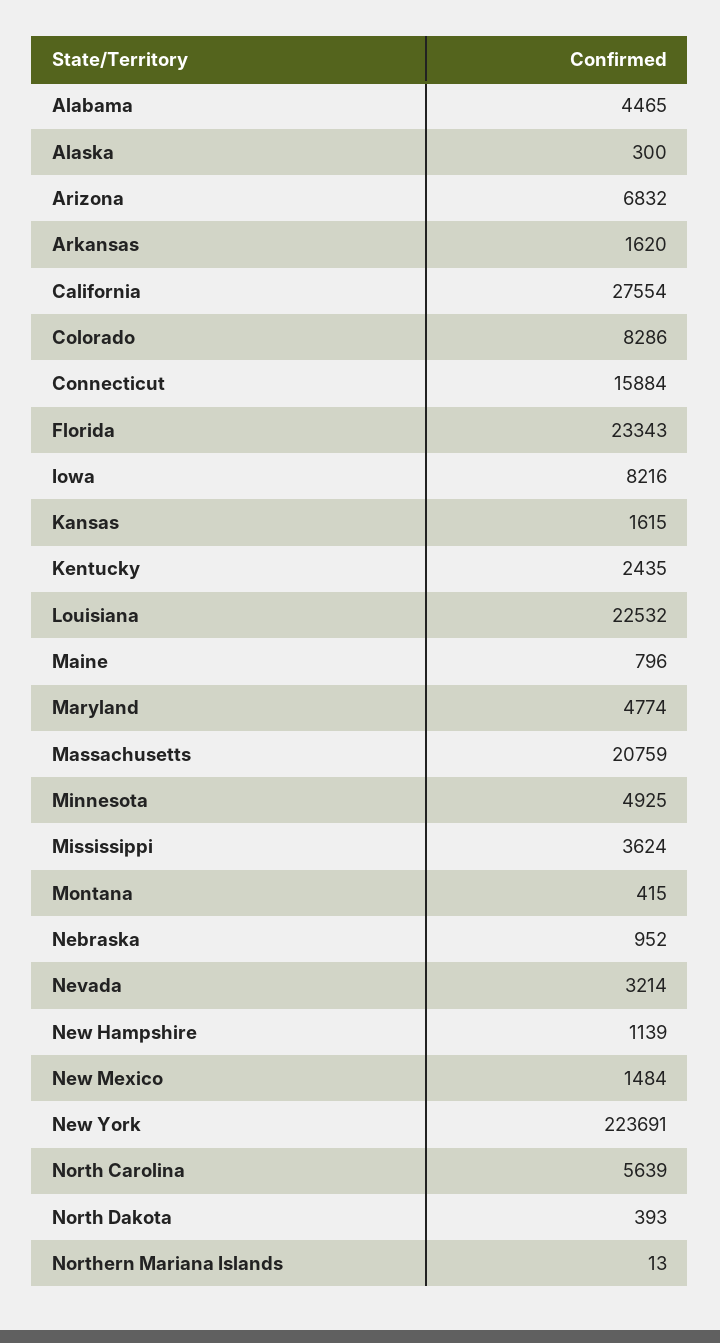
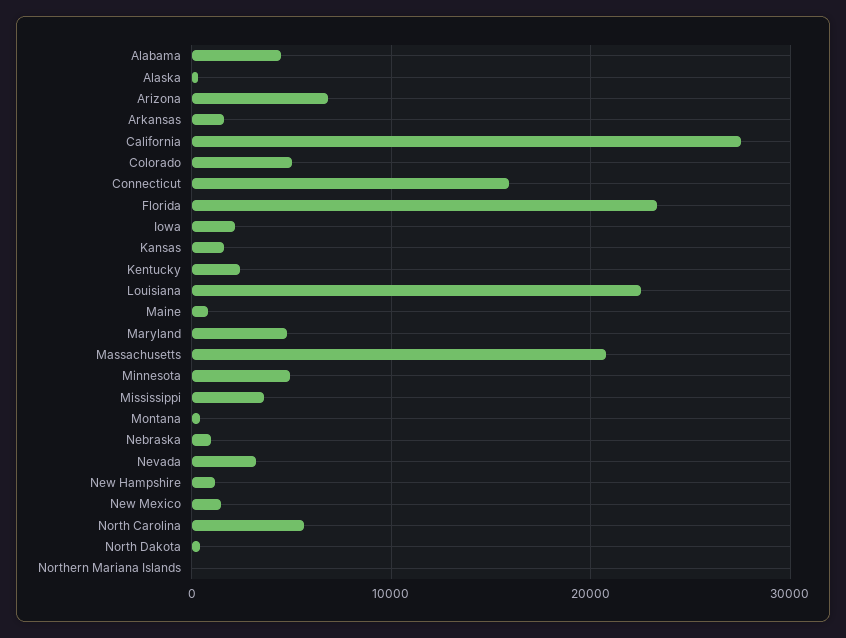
Colorado: 8286 -> 5000
Iowa: 8216 -> 2000
New York: 223691 -> none

